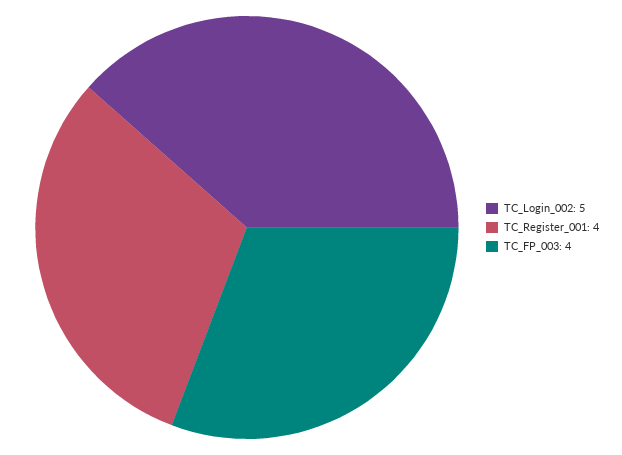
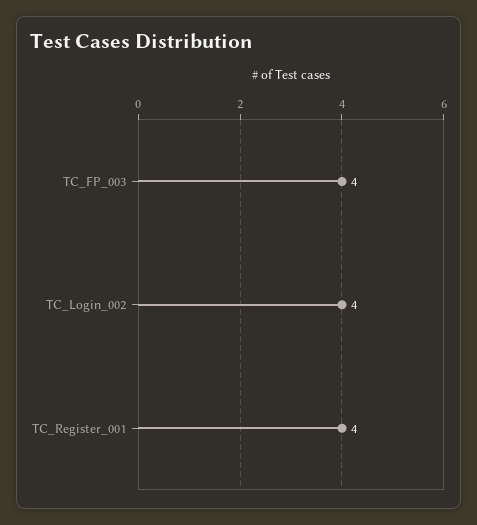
TC_Login_002: 5 -> 4

